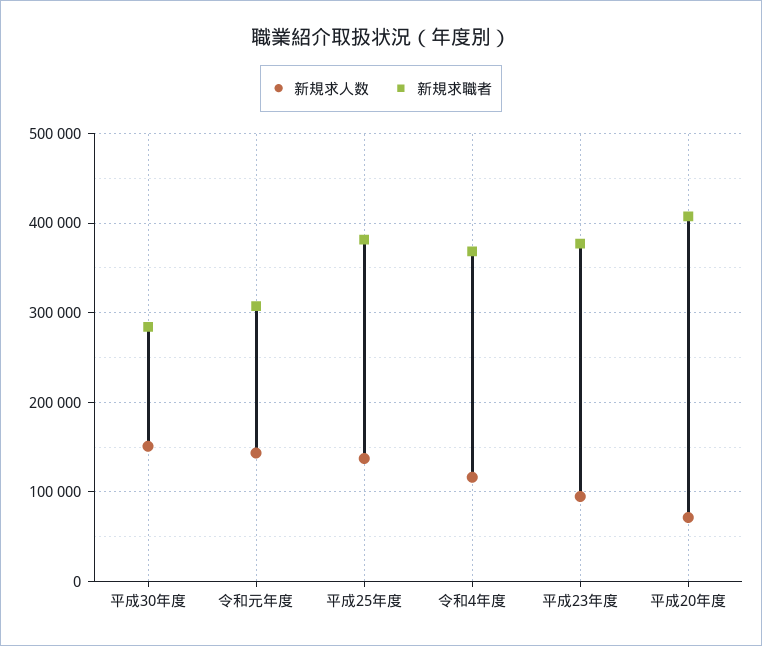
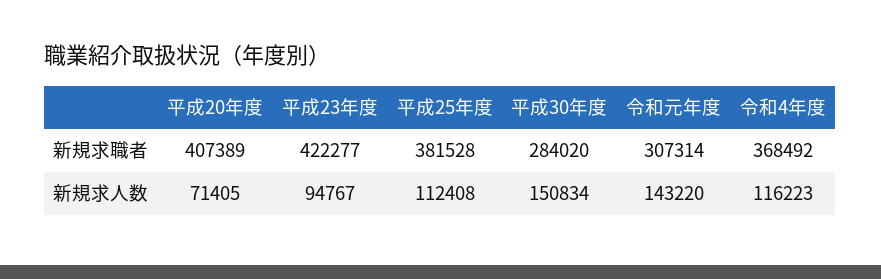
新規求人数, 平成25年度: 140000 -> 112408
新規求職者, 平成23年度: 380000 -> 422277

